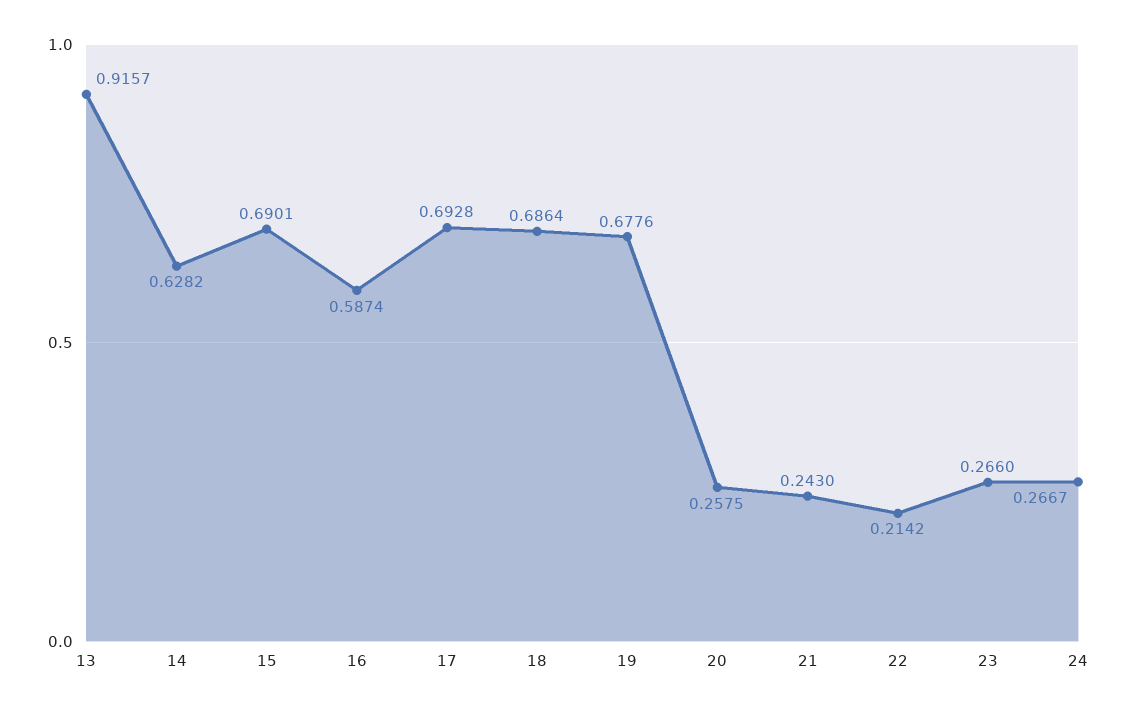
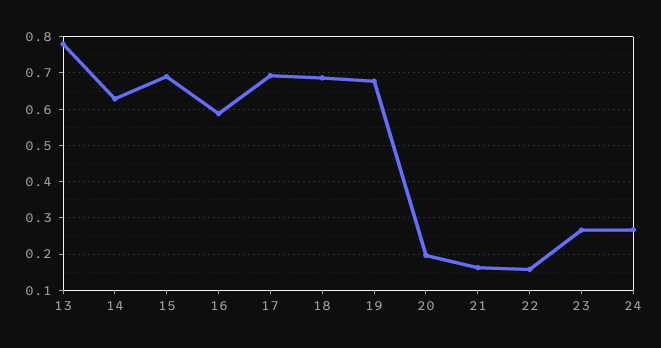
13: 0.9157 -> 0.78
20: 0.2575 -> 0.2
21: 0.243 -> 0.16
22: 0.2142 -> 0.16

